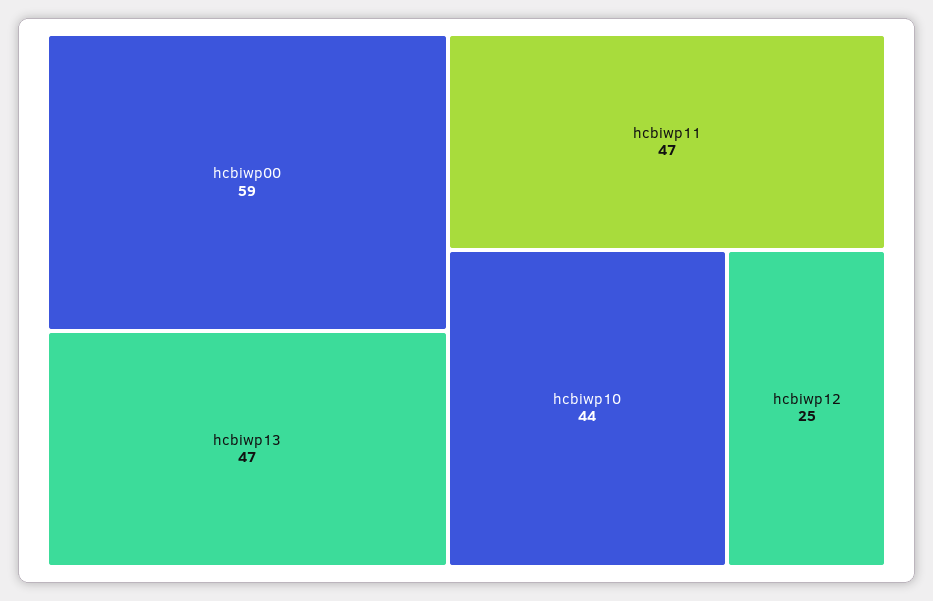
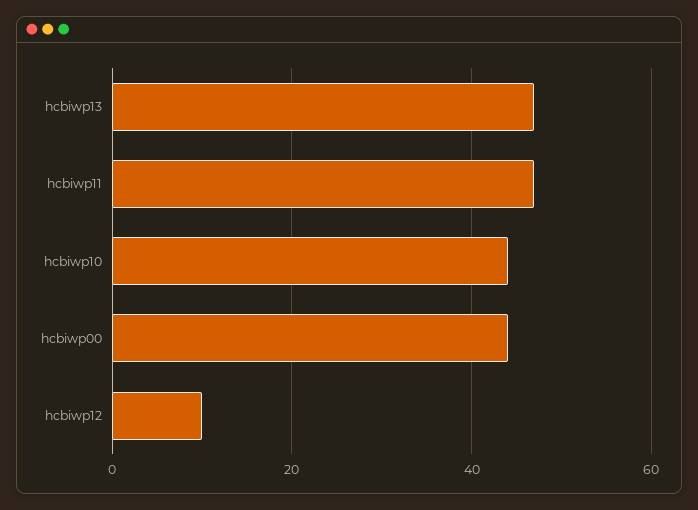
hcbiwp00: 59 -> 45
hcbiwp12: 25 -> 10

